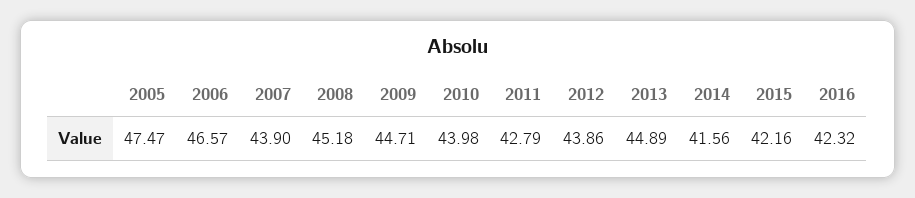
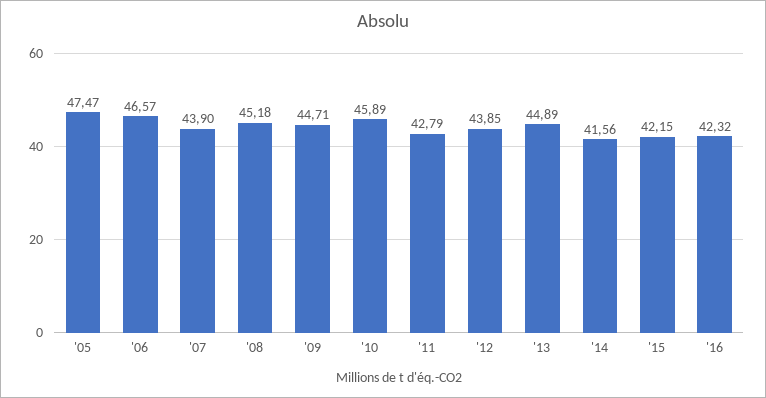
2010: 43.98 -> 45.89
2012: 43.86 -> 43.85
2015: 42.16 -> 42.15

